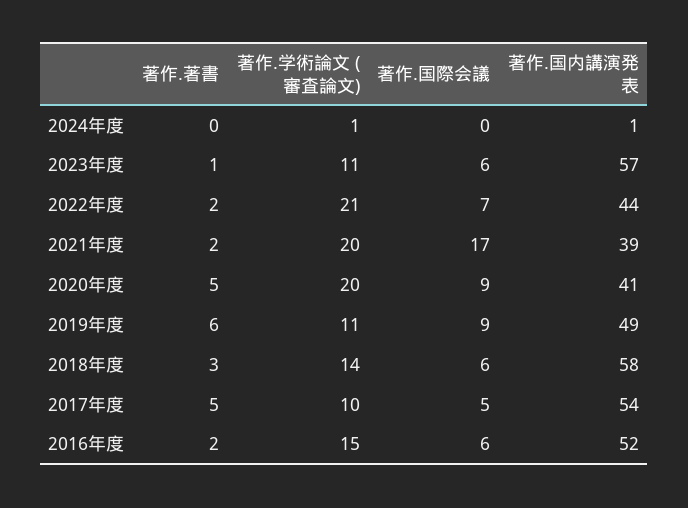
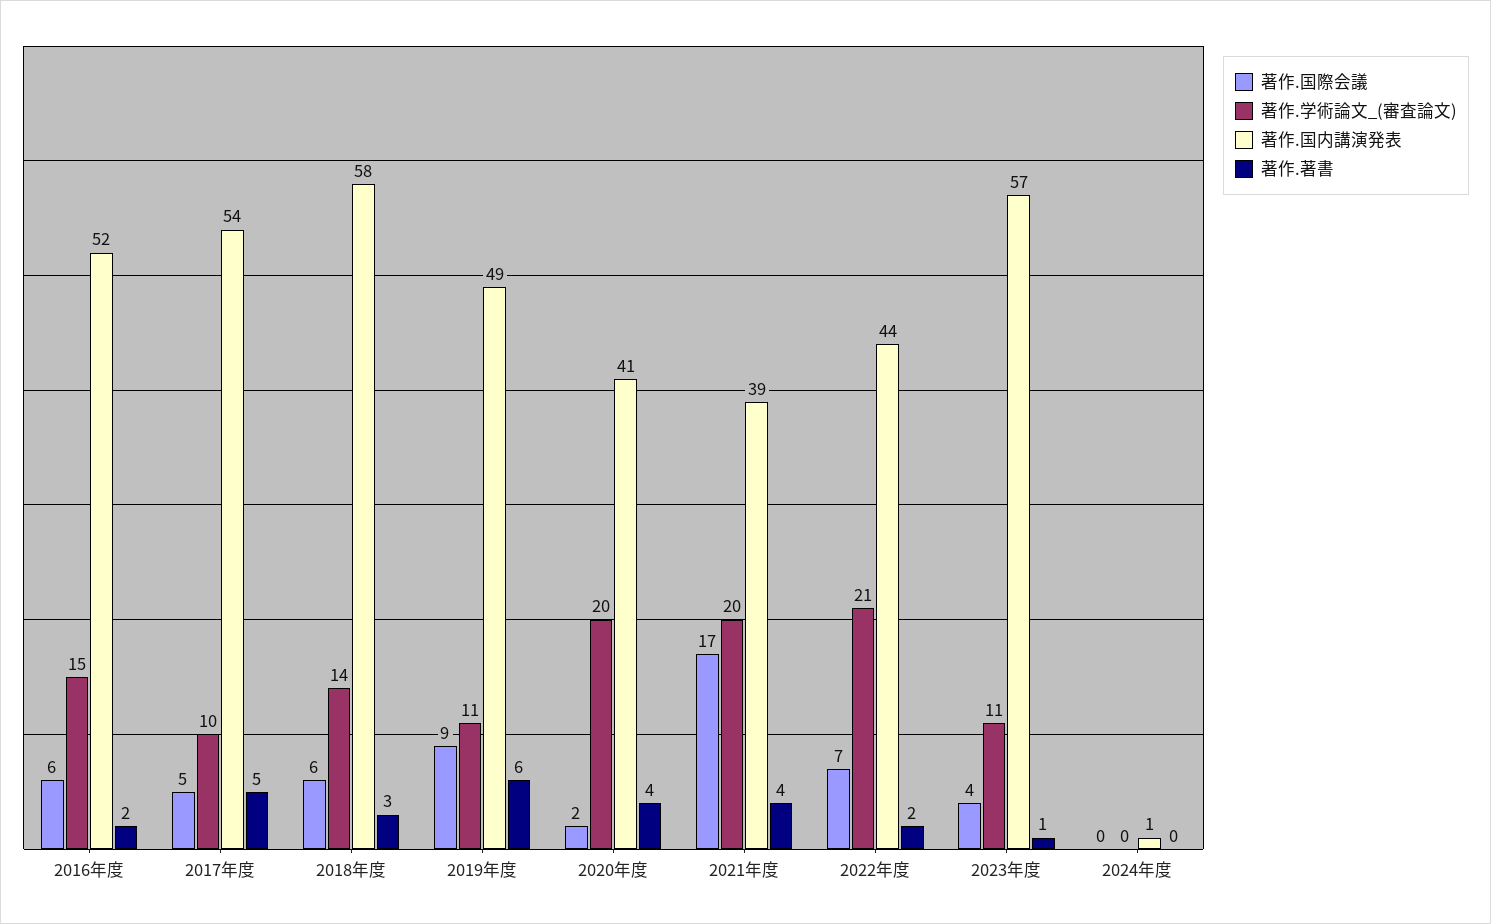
著作.学術論文 (審査論文), 2024年度: 1 -> 0
著作.国際会議, 2023年度: 6 -> 4
著作.著書, 2021年度: 2 -> 4
著作.著書, 2020年度: 5 -> 4
著作.国際会議, 2020年度: 9 -> 2

